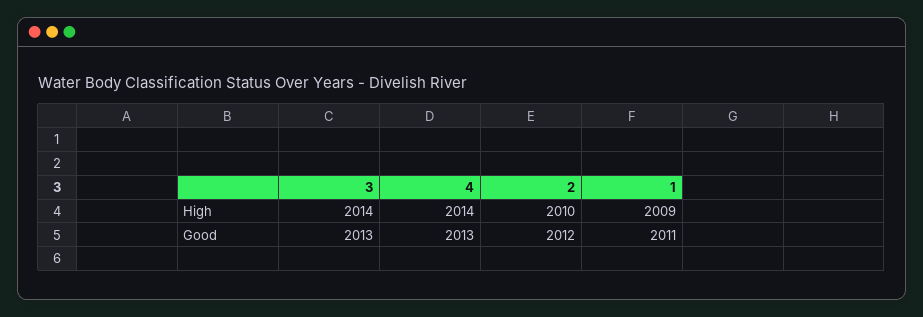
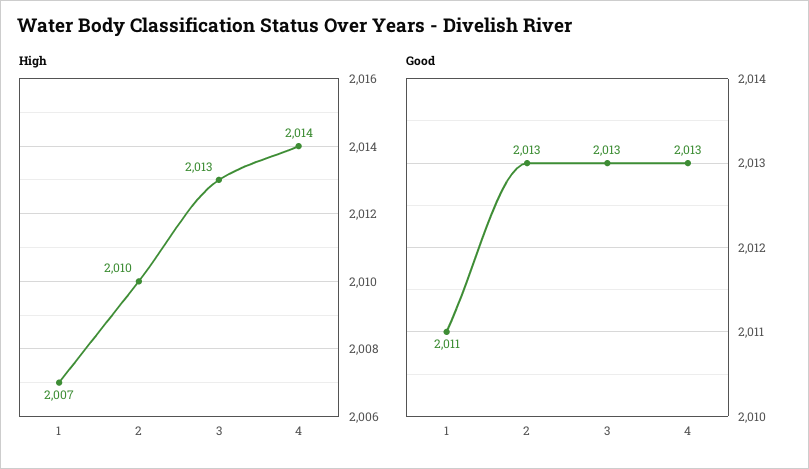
High, 3: 2014 -> 2013
High, 1: 2009 -> 2007
Good, 2: 2012 -> 2013

